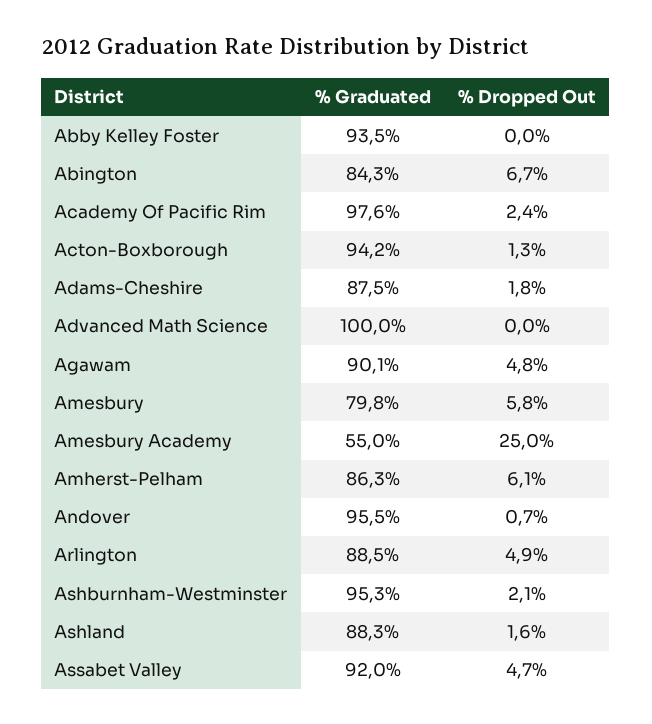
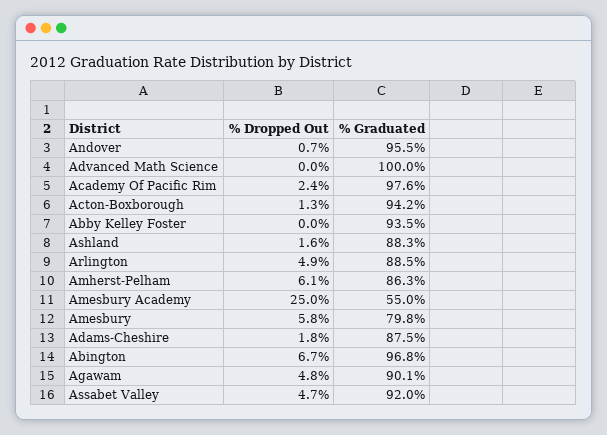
% Graduated, Abington: 84.3 -> 96.8
% Graduated, Ashburnham-Westminster: 95.3 -> none
% Dropped Out, Ashburnham-Westminster: 2.1 -> none

